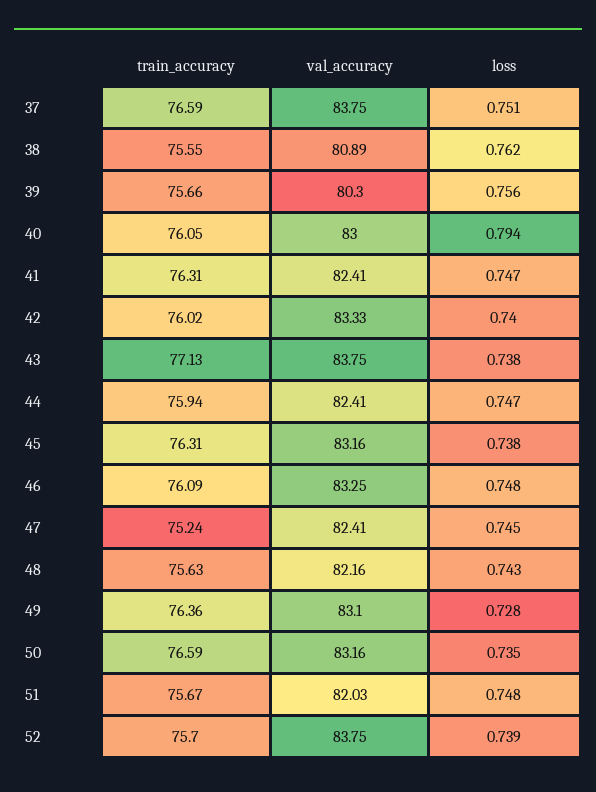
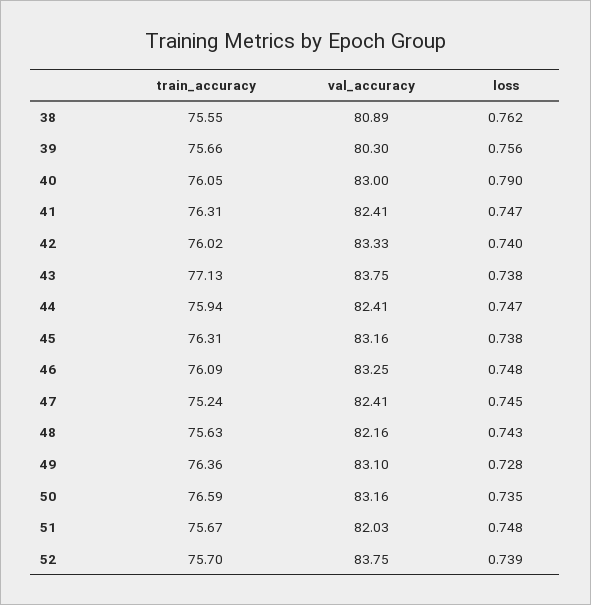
train_accuracy, 37: 76.59 -> none
val_accuracy, 37: 83.75 -> none
loss, 37: 0.751 -> none
loss, 40: 0.794 -> 0.79

